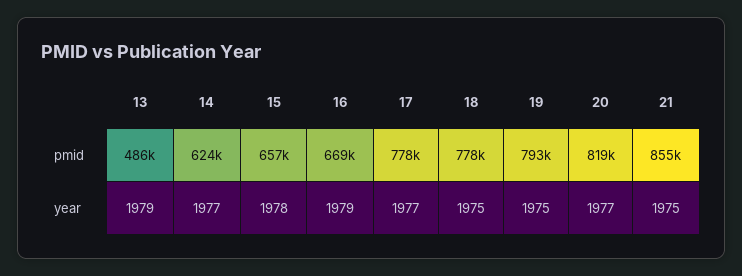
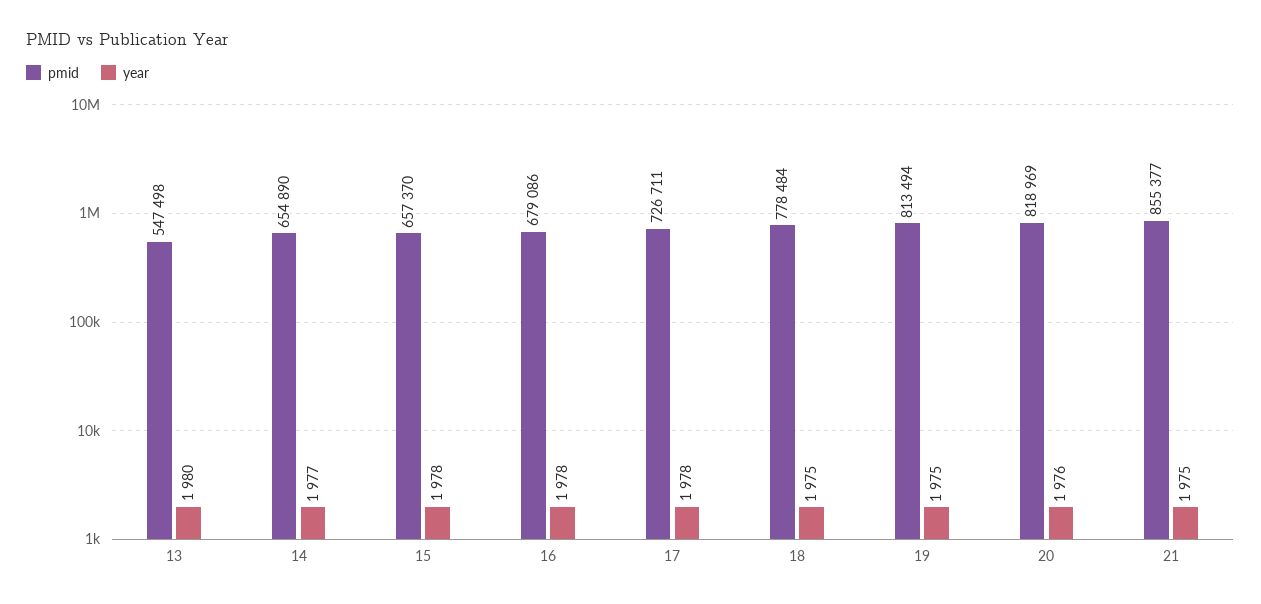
pmid, 13: 486000 -> 547498
pmid, 14: 624000 -> 654890
pmid, 16: 669000 -> 679086
pmid, 17: 778000 -> 726711
pmid, 19: 793000 -> 813494
year, 13: 1979 -> 1980
year, 16: 1979 -> 1978
year, 17: 1977 -> 1978
year, 20: 1977 -> 1976

